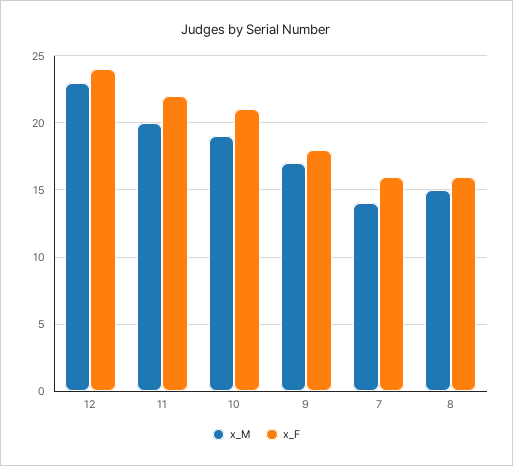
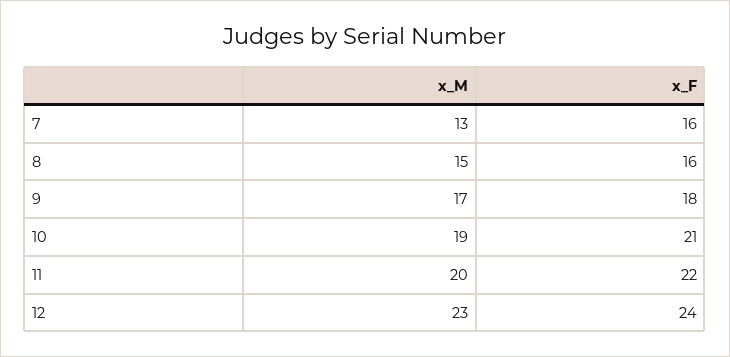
x_M, 7: 14 -> 13

